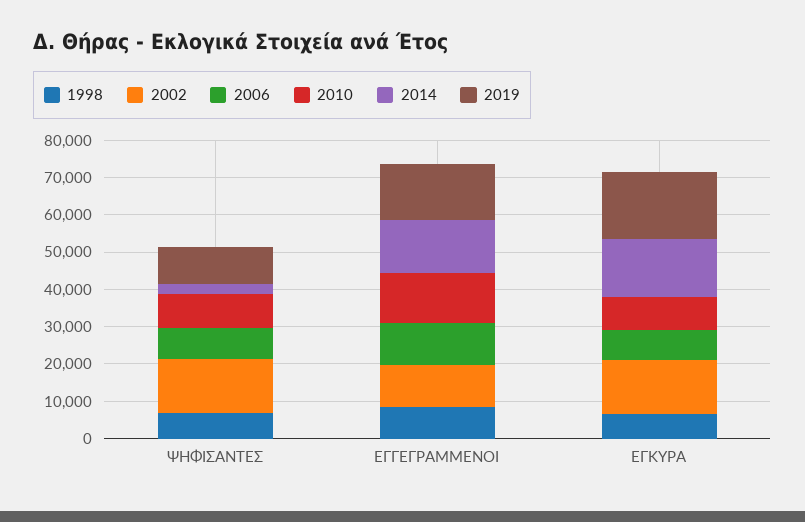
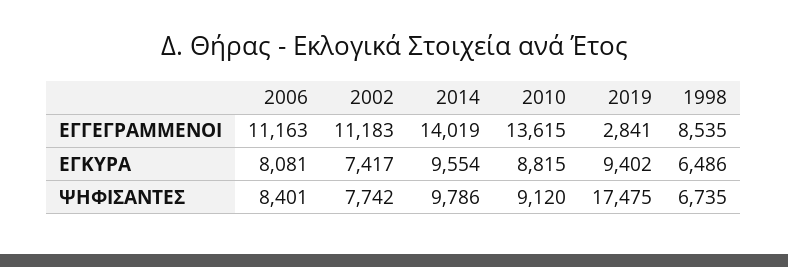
2002, ΨΗΦΙΣΑΝΤΕΣ: 15000 -> 7742
2014, ΨΗΦΙΣΑΝΤΕΣ: 2500 -> 9786
2019, ΨΗΦΙΣΑΝΤΕΣ: 10000 -> 17475
2019, ΕΓΓΕΓΡΑΜΜΕΝΟΙ: 15000 -> 2841
2002, ΕΓΚΥΡΑ: 15000 -> 7417
2014, ΕΓΚΥΡΑ: 15000 -> 9554
2019, ΕΓΚΥΡΑ: 17500 -> 9402

